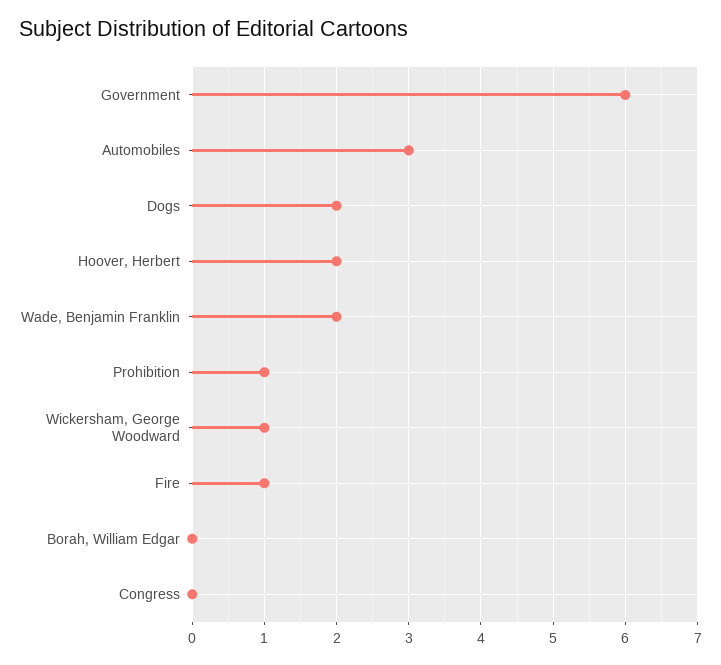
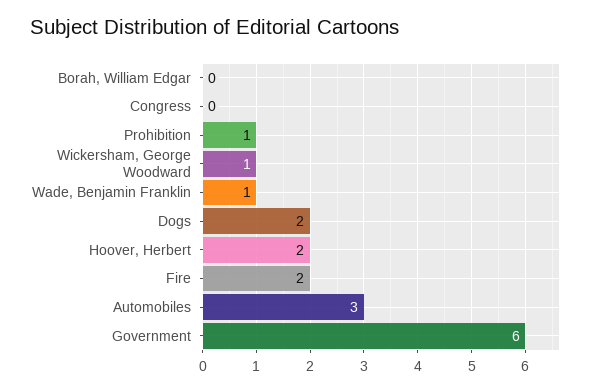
Wade, Benjamin Franklin: 2 -> 1
Fire: 1 -> 2

